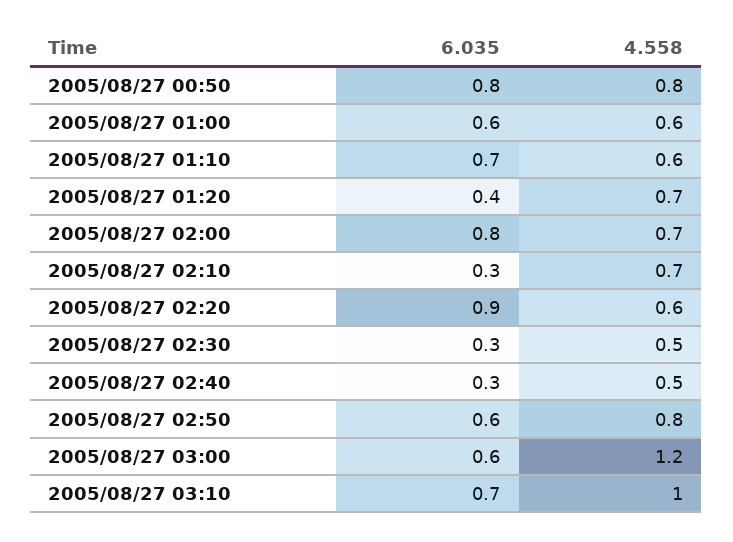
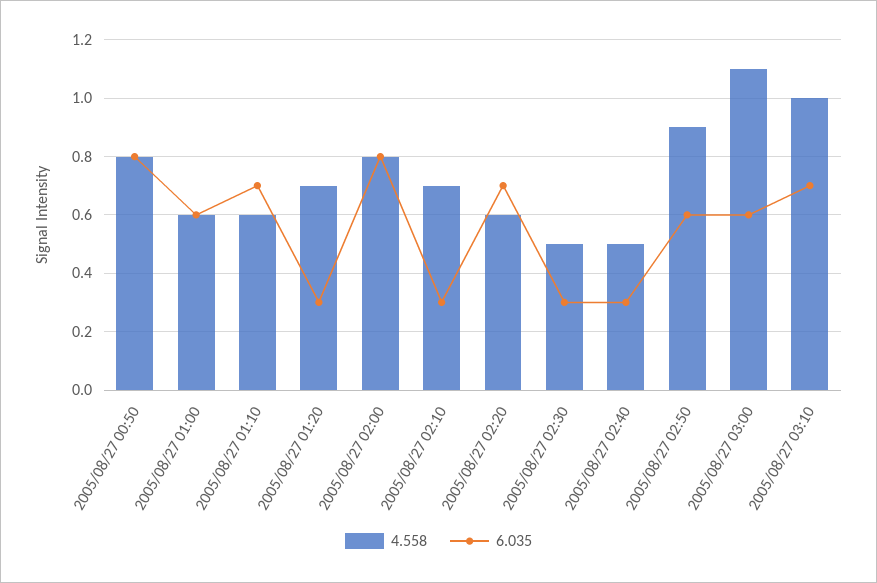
6.035, 2005/08/27 01:20: 0.4 -> 0.3
4.558, 2005/08/27 02:00: 0.7 -> 0.8
6.035, 2005/08/27 02:20: 0.9 -> 0.7
4.558, 2005/08/27 02:50: 0.8 -> 0.9
4.558, 2005/08/27 03:00: 1.2 -> 1.1

